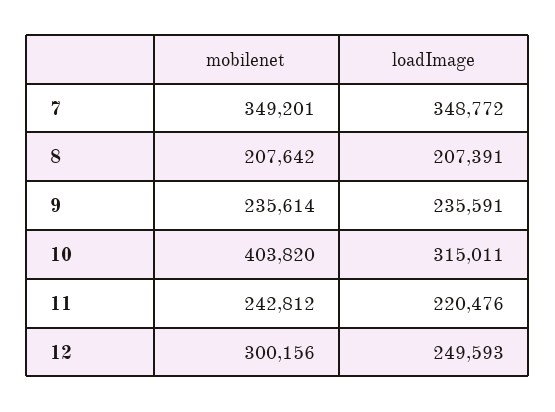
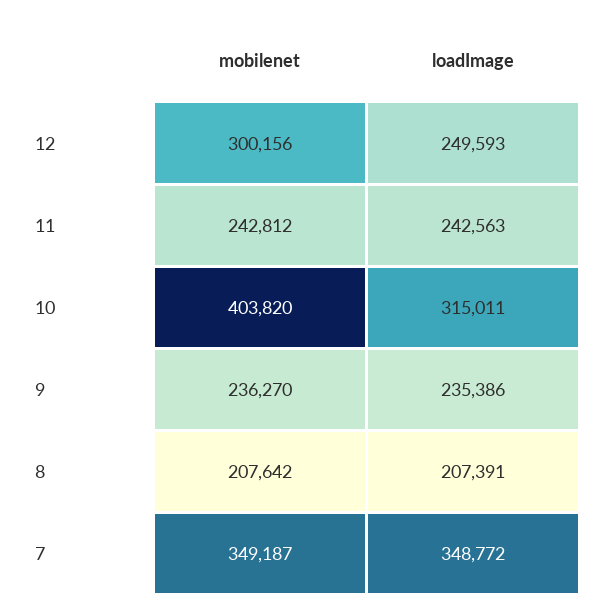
mobilenet, 7: 349201 -> 349187
mobilenet, 9: 235614 -> 236270
loadImage, 9: 235591 -> 235386
loadImage, 11: 220476 -> 242563

